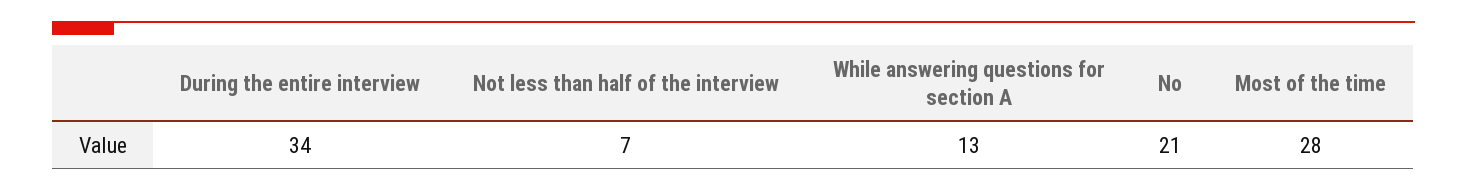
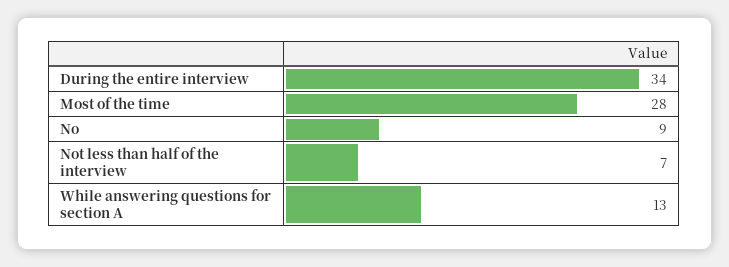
No: 21 -> 9

